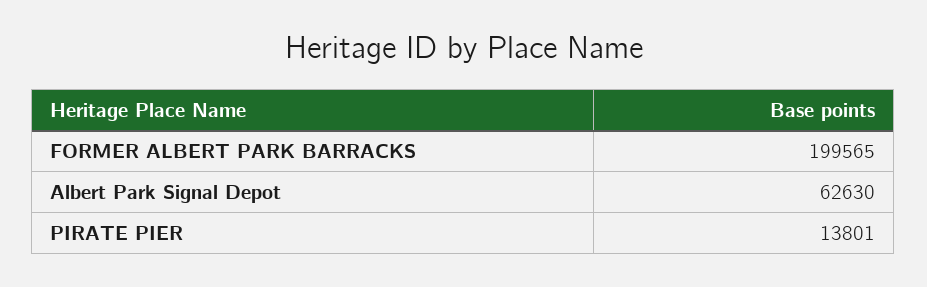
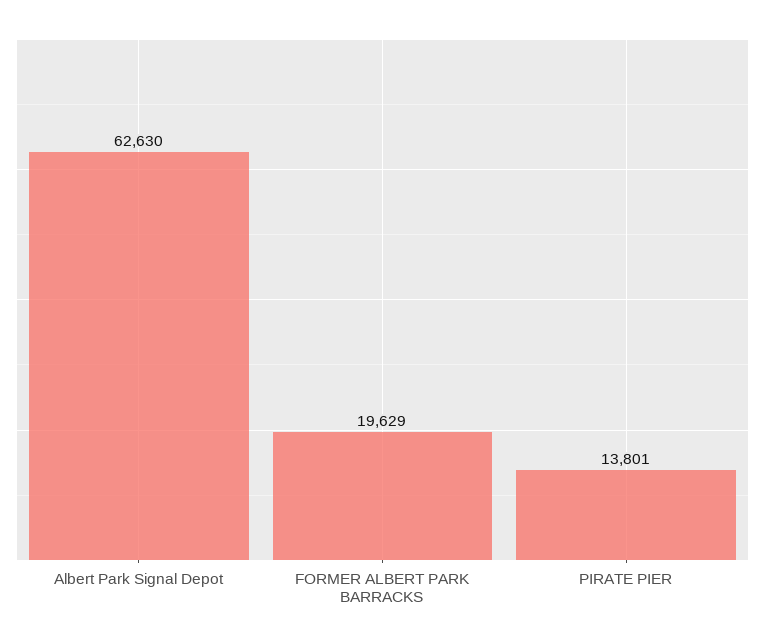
FORMER ALBERT PARK BARRACKS: 199565 -> 19629

